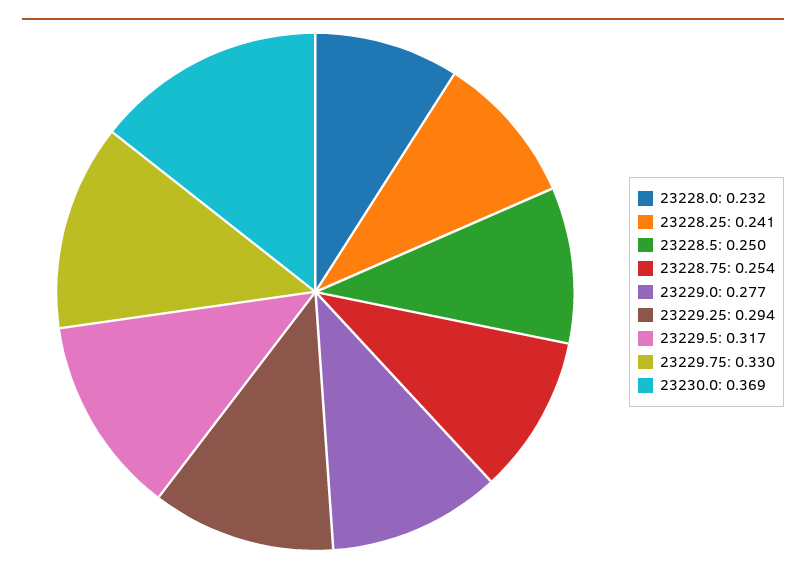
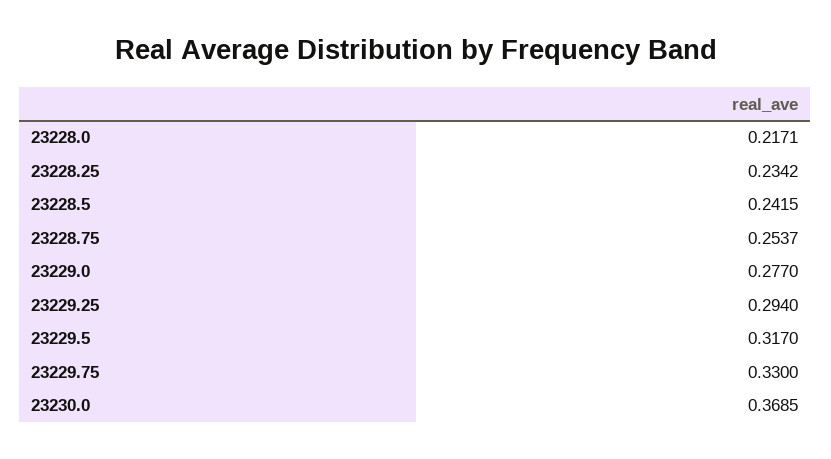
23228.0: 0.232 -> 0.2171
23228.25: 0.241 -> 0.2342
23228.5: 0.25 -> 0.2415

